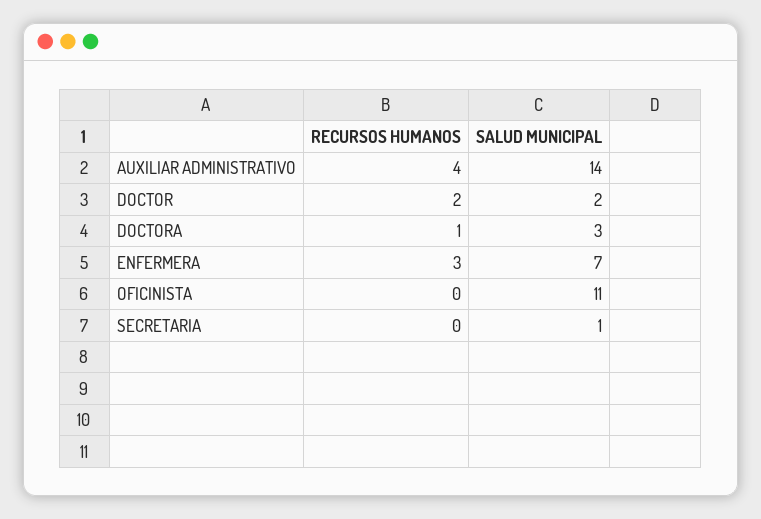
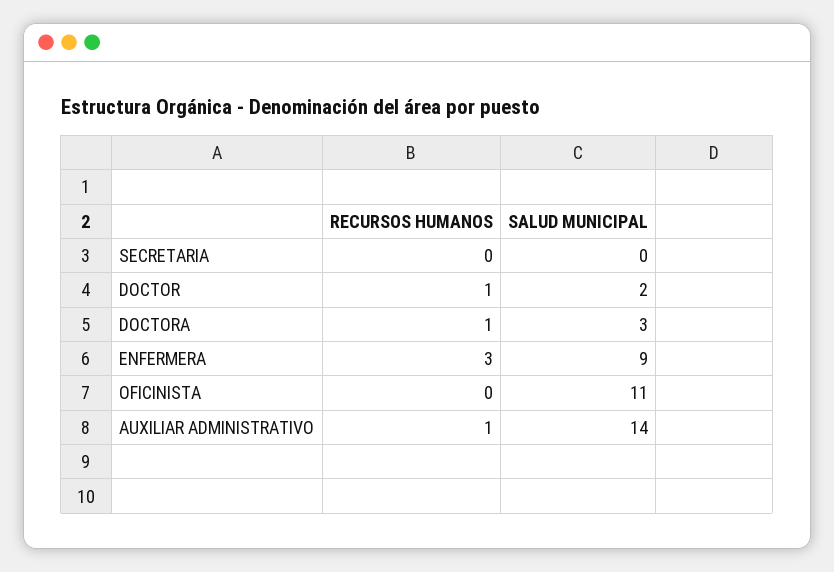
RECURSOS HUMANOS, AUXILIAR ADMINISTRATIVO: 4 -> 1
RECURSOS HUMANOS, DOCTOR: 2 -> 1
SALUD MUNICIPAL, ENFERMERA: 7 -> 9
SALUD MUNICIPAL, SECRETARIA: 1 -> 0

